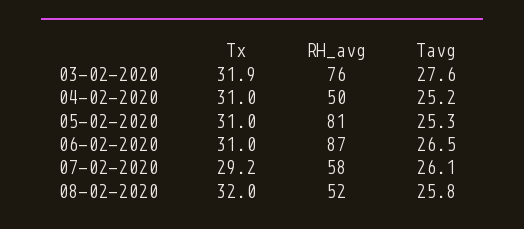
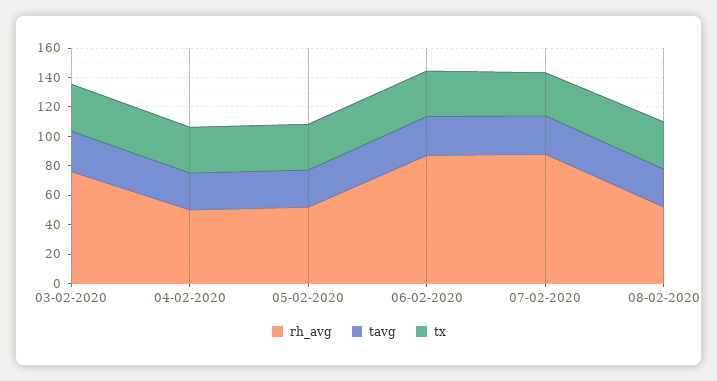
RH_avg, 05-02-2020: 81 -> 50
RH_avg, 07-02-2020: 58 -> 90

